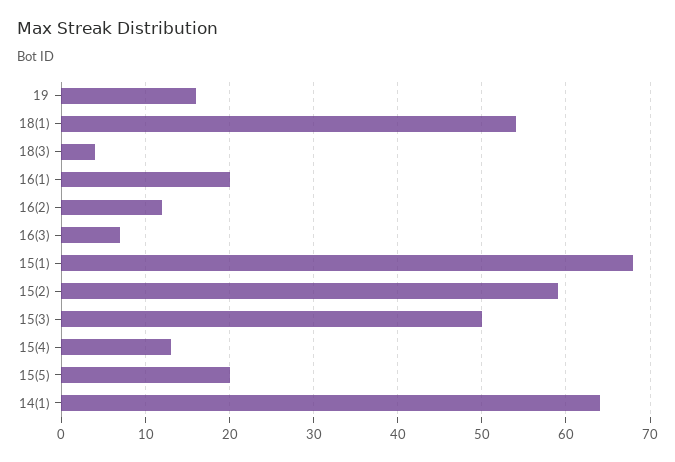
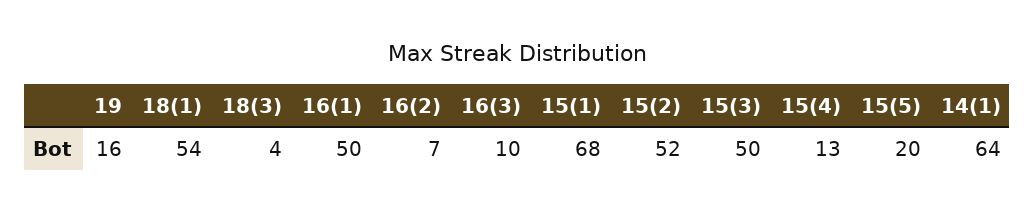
16(1): 20 -> 50
16(2): 12 -> 7
16(3): 7 -> 10
15(2): 59 -> 52

